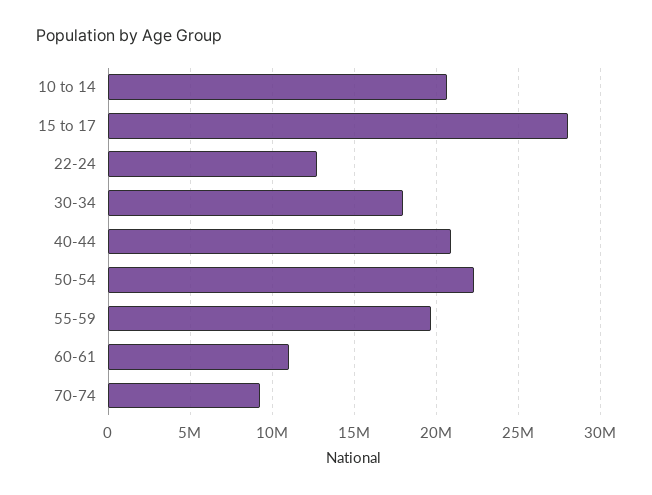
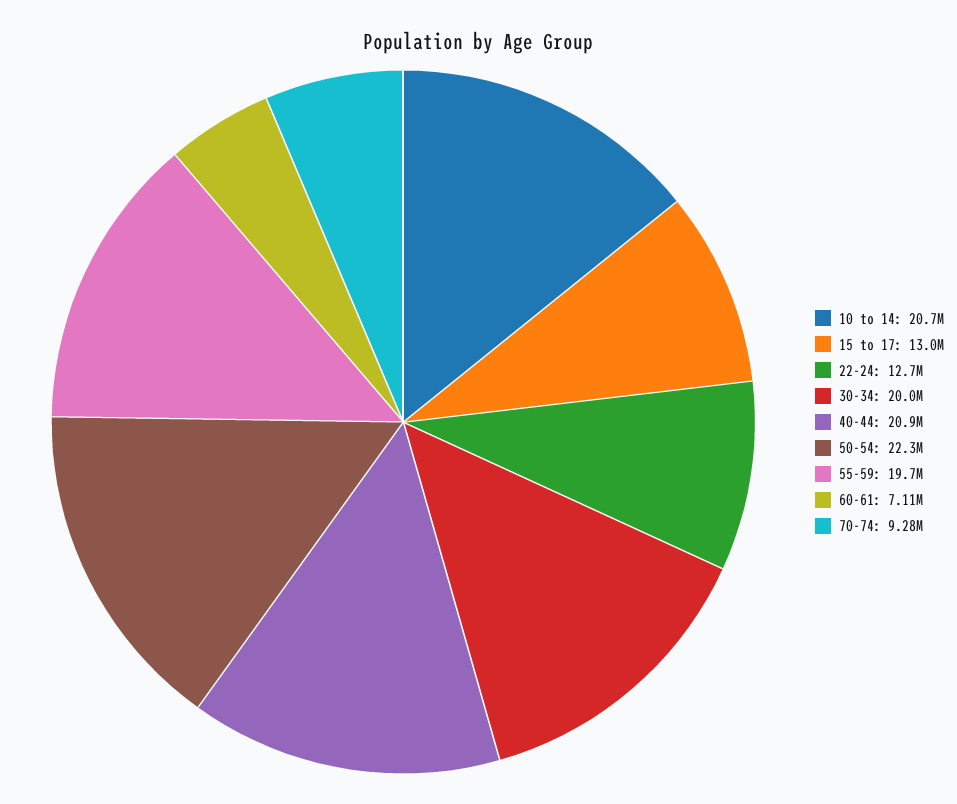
15 to 17: 28000000 -> 13000000
30-34: 18000000 -> 20000000
60-61: 11000000 -> 7110000

